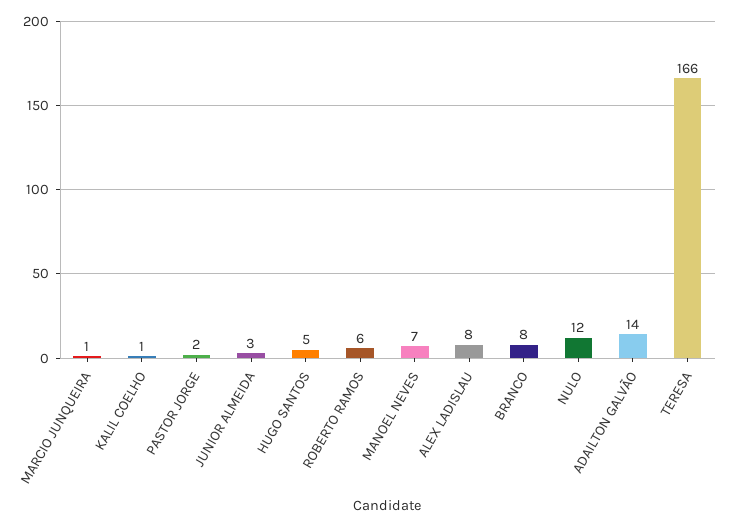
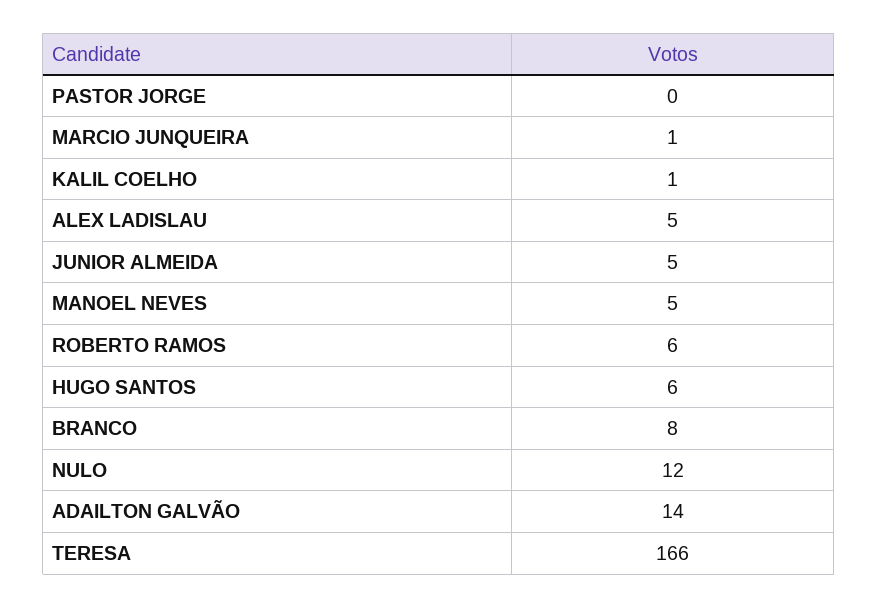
PASTOR JORGE: 2 -> 0
JUNIOR ALMEIDA: 3 -> 5
HUGO SANTOS: 5 -> 6
MANOEL NEVES: 7 -> 5
ALEX LADISLAU: 8 -> 5

